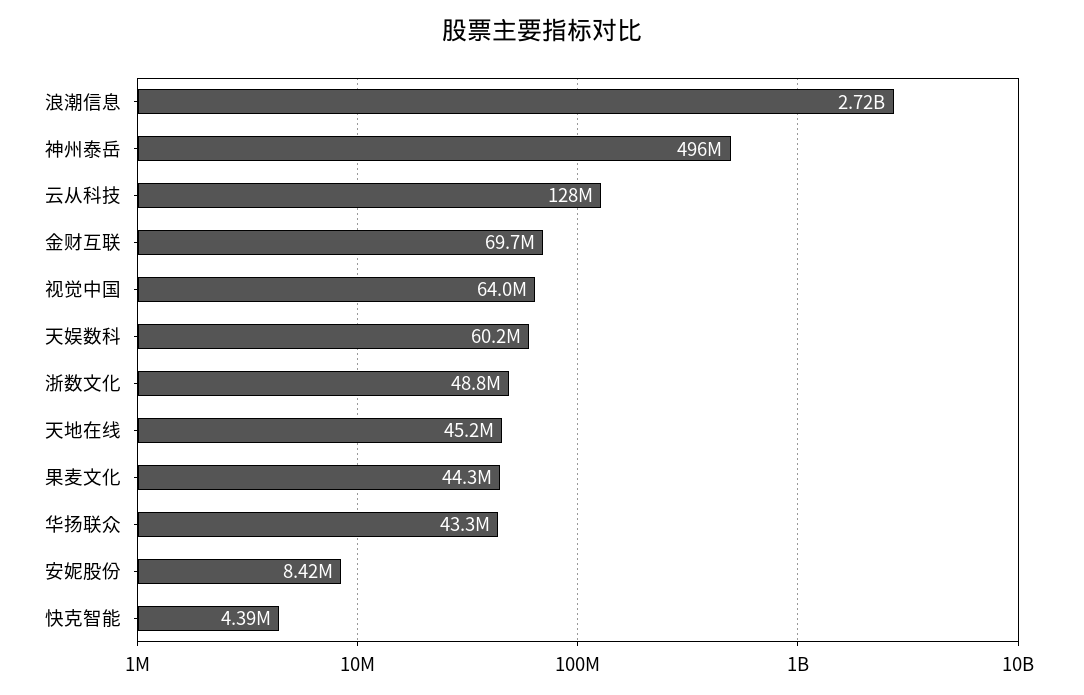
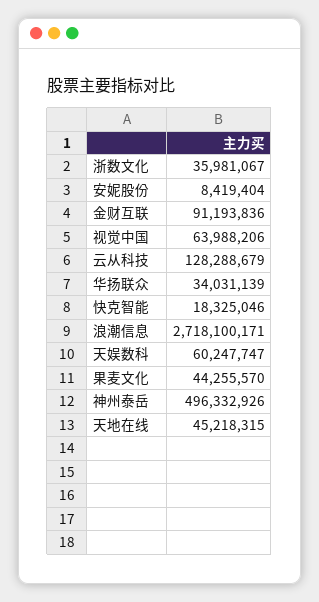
金财互联: 69700000 -> 91193836
浙数文化: 48800000 -> 35981067
华扬联众: 43300000 -> 34031139
快克智能: 4390000 -> 18325046

